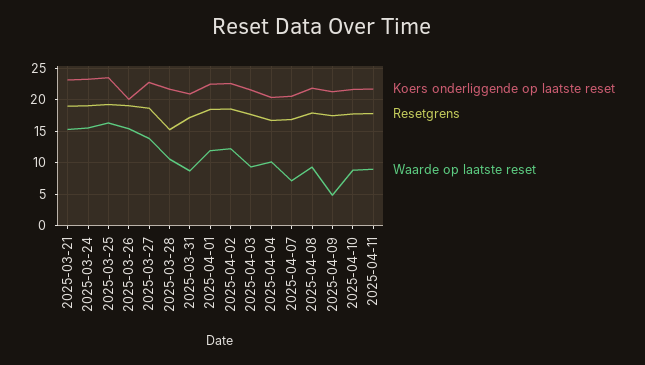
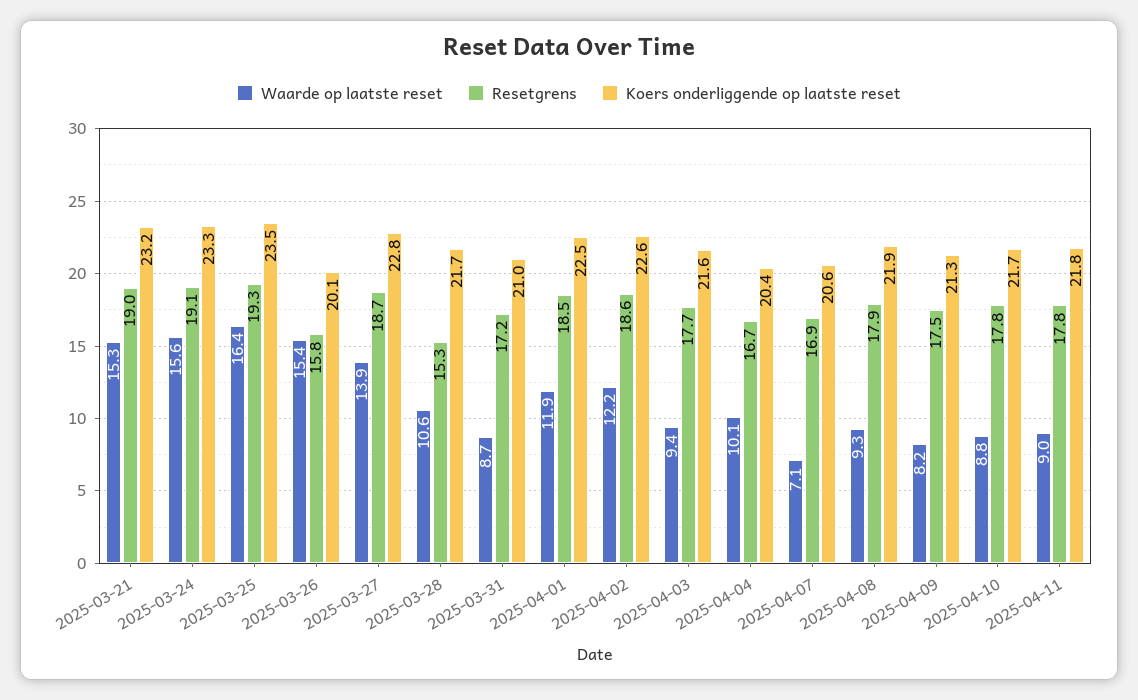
Resetgrens, 2025-03-26: 19 -> 15.8
Waarde op laatste reset, 2025-04-09: 5 -> 8.2

